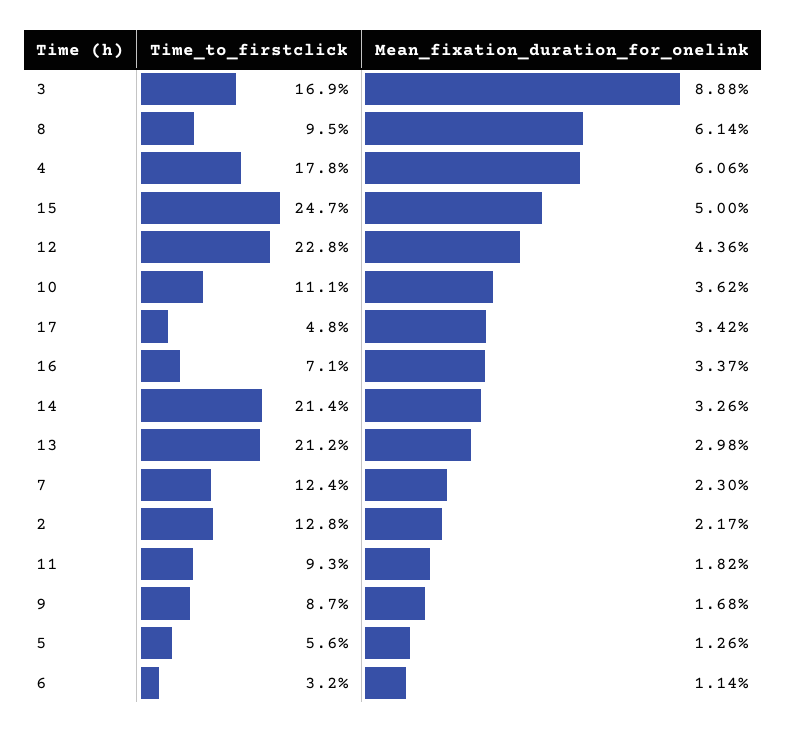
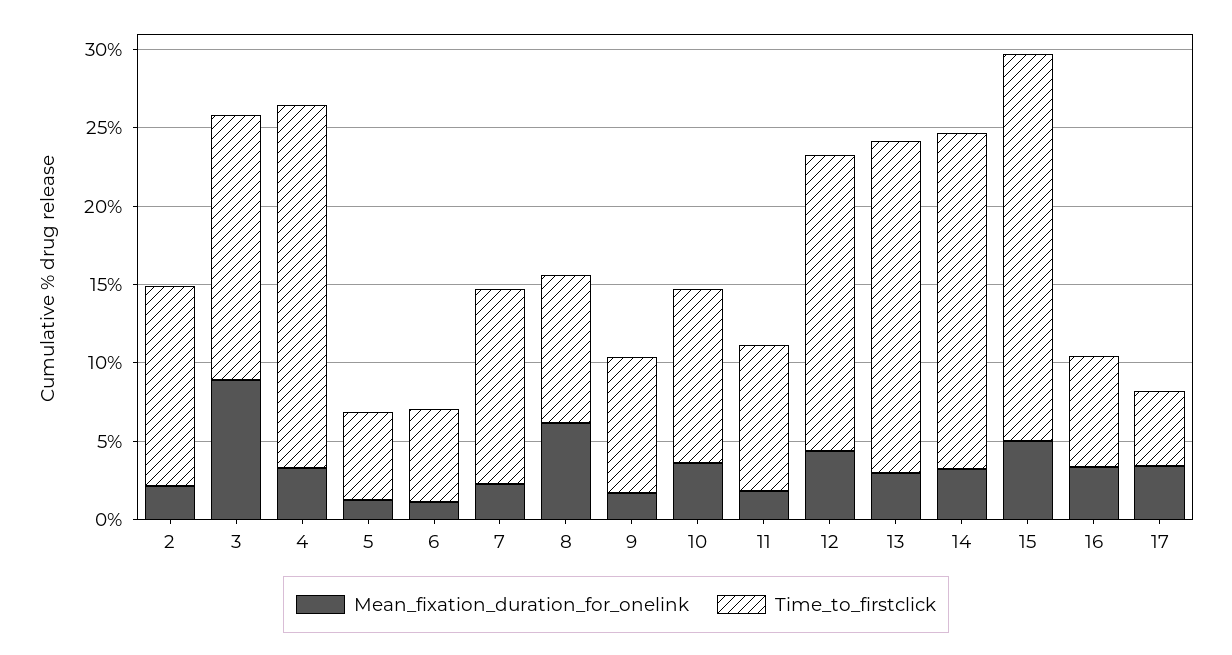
Time_to_firstclick, 4: 17.8 -> 23
Mean_fixation_duration_for_onelink, 4: 6.06 -> 3
Time_to_firstclick, 12: 22.8 -> 19
Time_to_firstclick, 6: 3.2 -> 6

